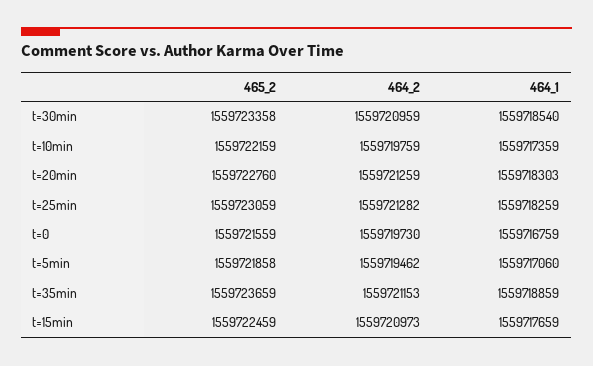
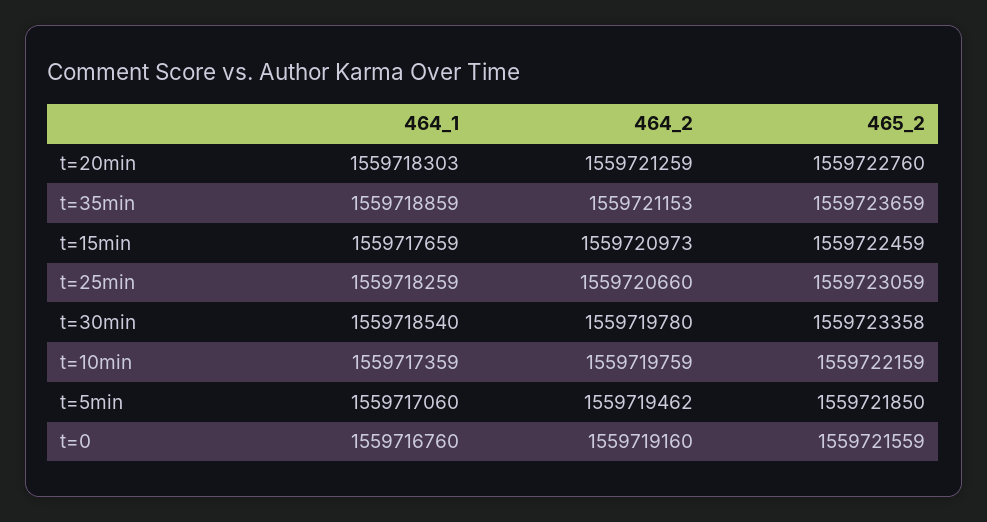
464_2, t=30min: 1559720959 -> 1559719780
464_2, t=25min: 1559721282 -> 1559720660
464_2, t=0: 1559719730 -> 1559719160
464_1, t=0: 1559716759 -> 1559716760
465_2, t=5min: 1559721858 -> 1559721850

